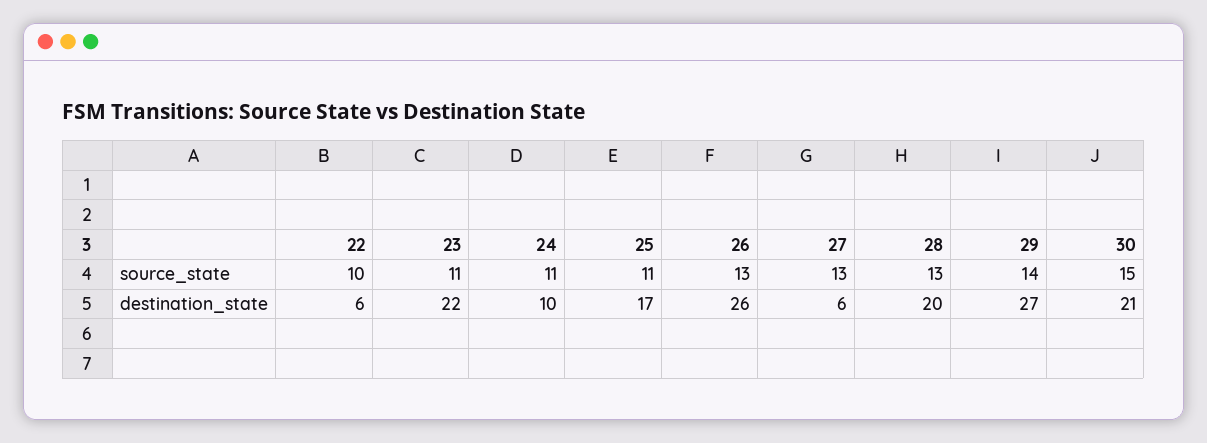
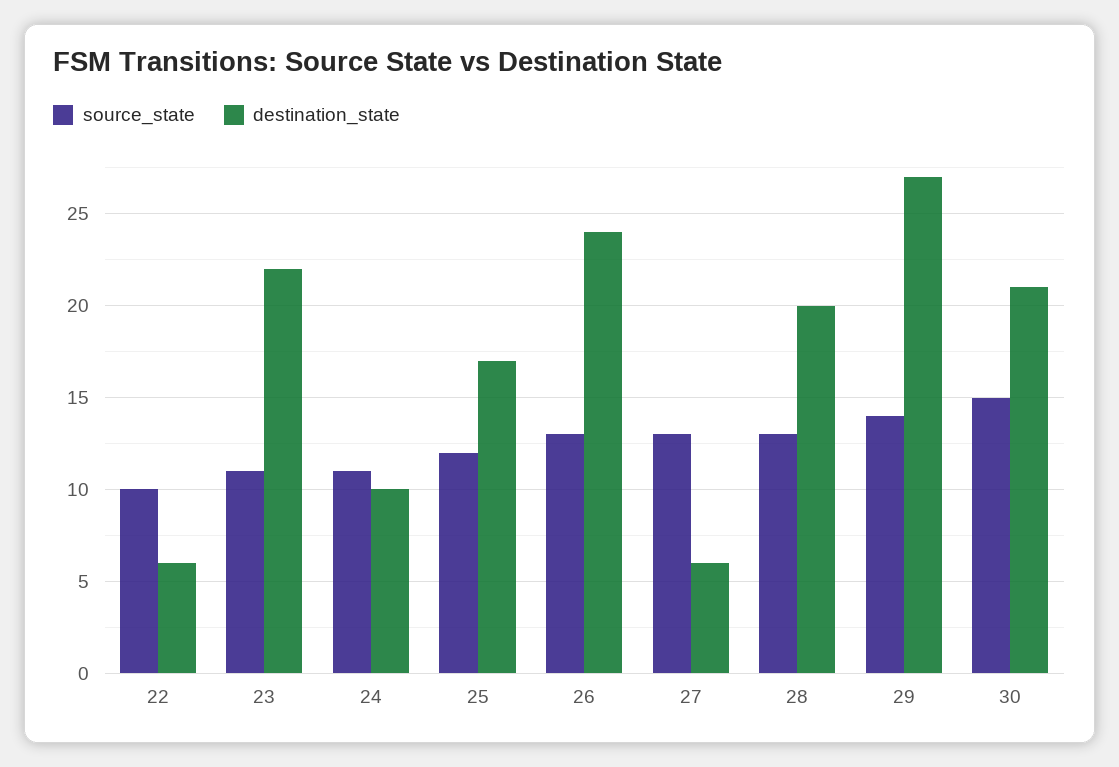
source_state, 25: 11 -> 12
destination_state, 26: 26 -> 24

